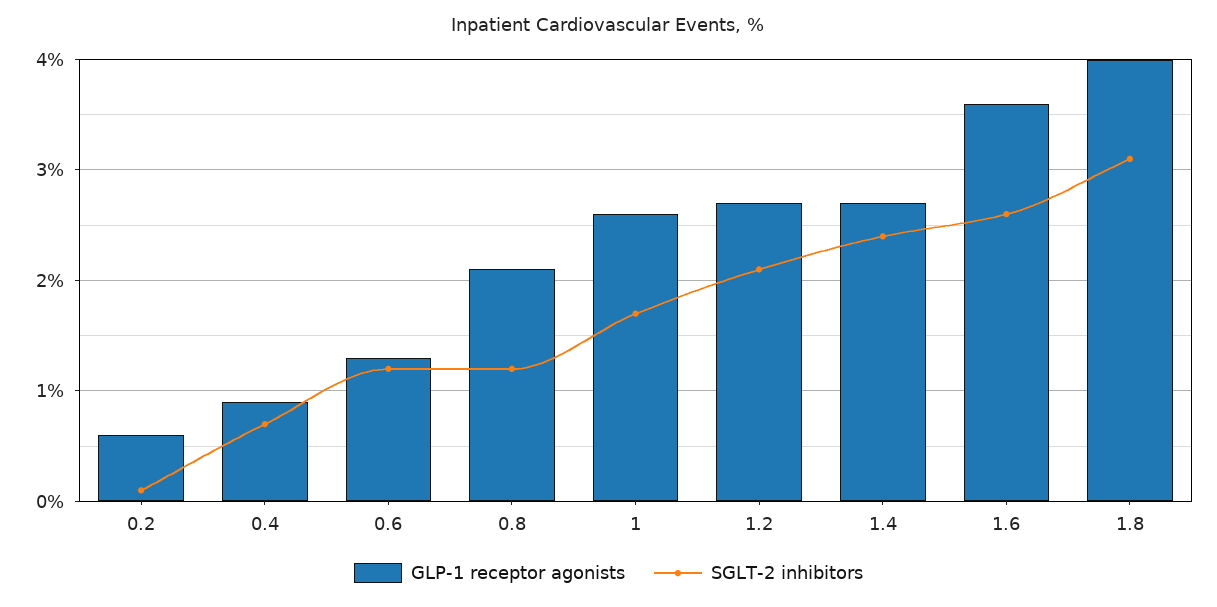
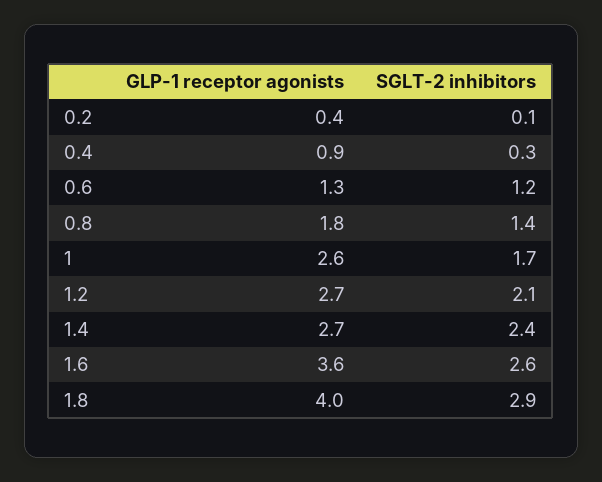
GLP-1 receptor agonists, 0.2: 0.6 -> 0.4
SGLT-2 inhibitors, 0.4: 0.7 -> 0.3
GLP-1 receptor agonists, 0.8: 2.1 -> 1.8
SGLT-2 inhibitors, 0.8: 1.2 -> 1.4
SGLT-2 inhibitors, 1.8: 3.1 -> 2.9

